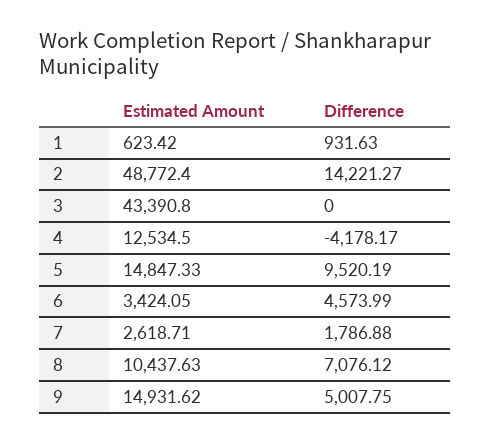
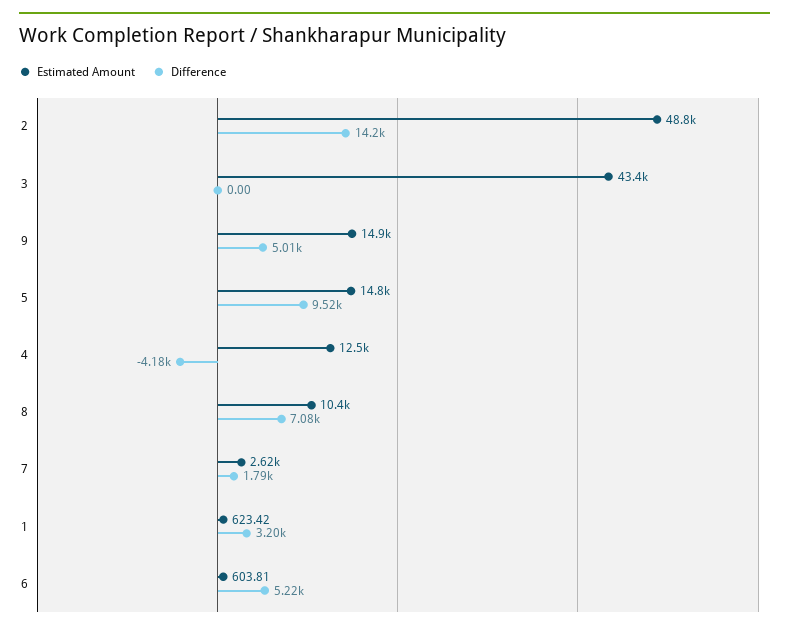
Difference, 1: 931.63 -> 3200
Estimated Amount, 6: 3424.05 -> 603.81
Difference, 6: 4573.99 -> 5220

